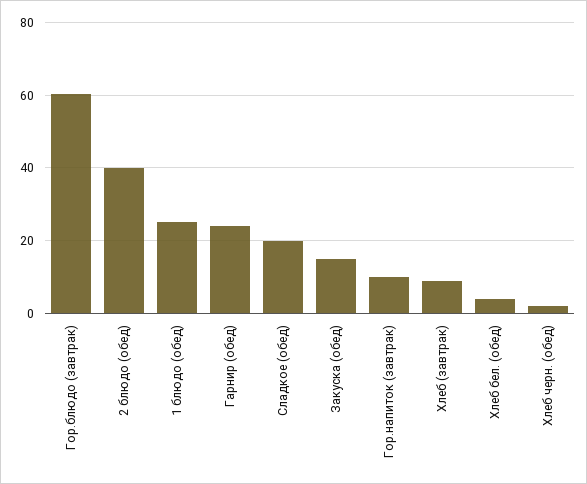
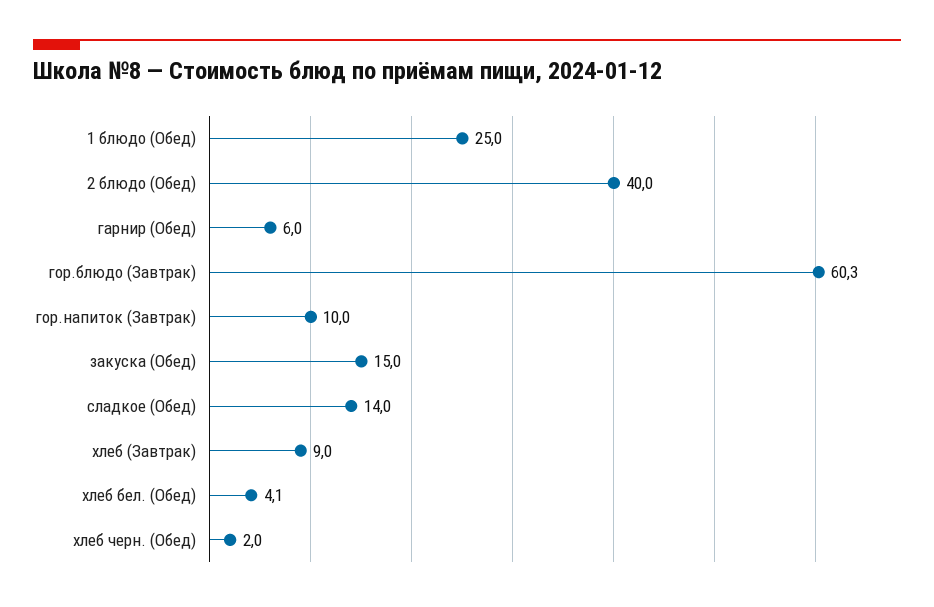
Гарнир (обед): 24 -> 6
Сладкое (обед): 20 -> 14

